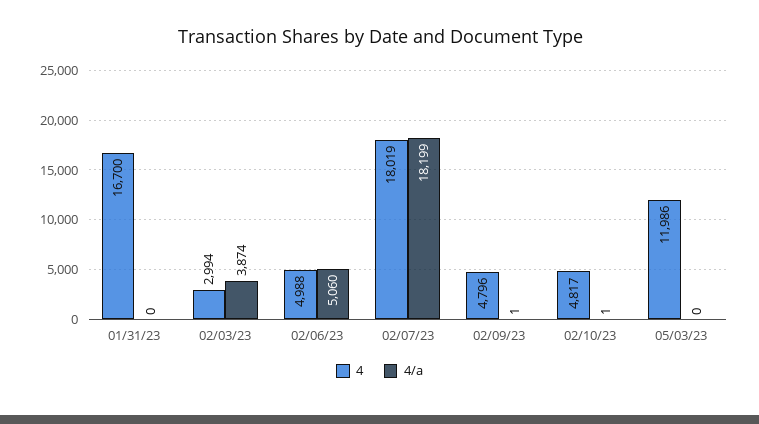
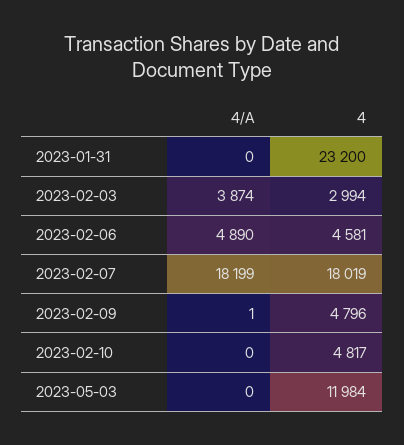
4, 01/31/23: 16700 -> 23200
4, 02/06/23: 4988 -> 4581
4/a, 02/06/23: 5060 -> 4890
4/a, 02/10/23: 1 -> 0
4, 05/03/23: 11986 -> 11984

